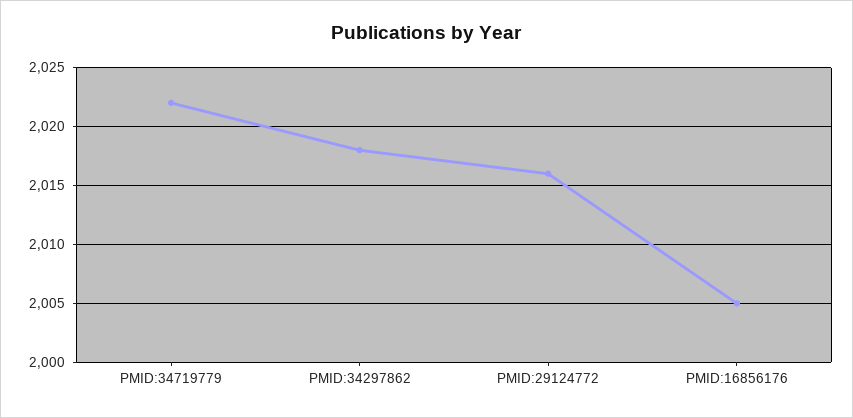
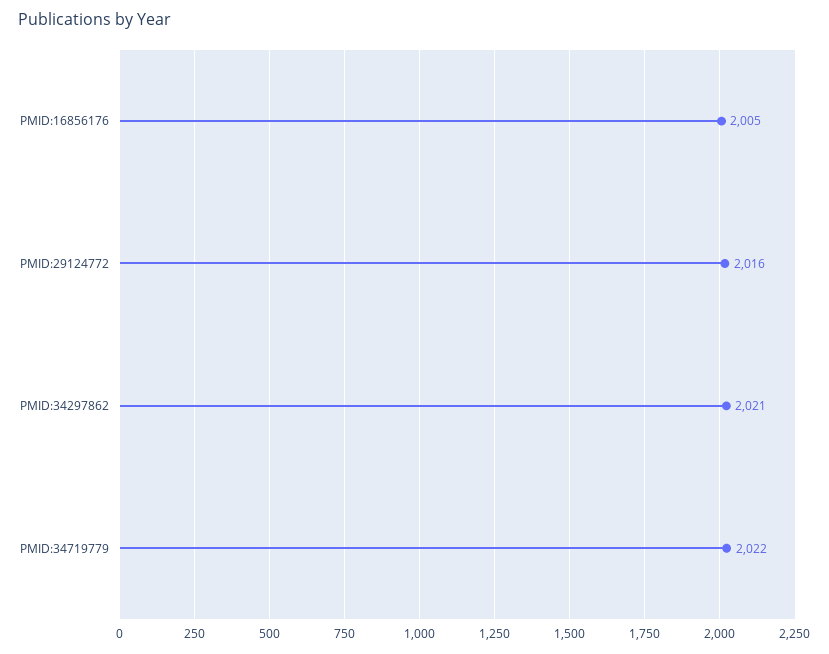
PMID:34297862: 2018 -> 2021

